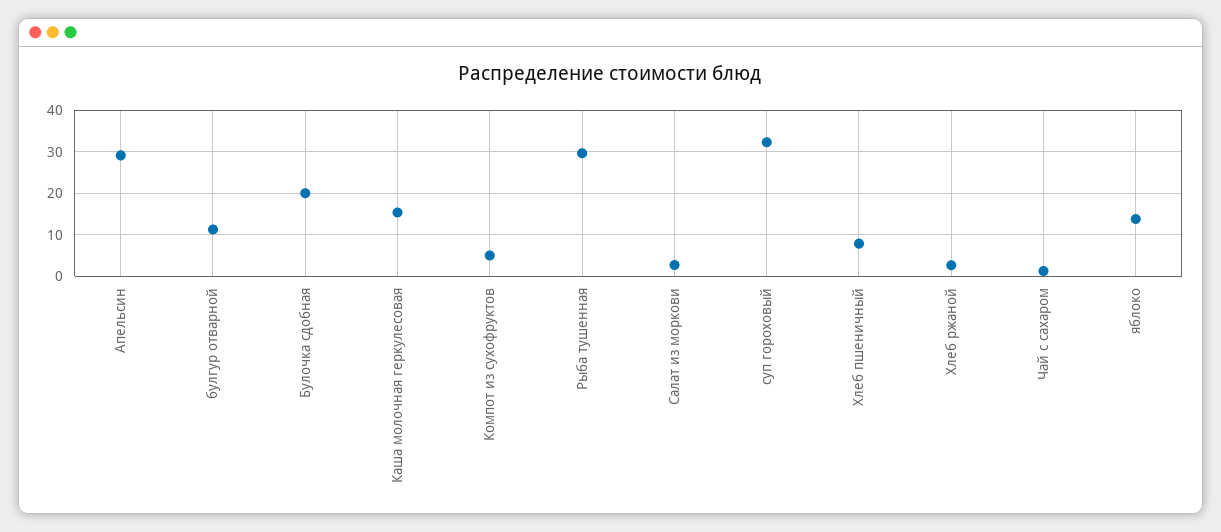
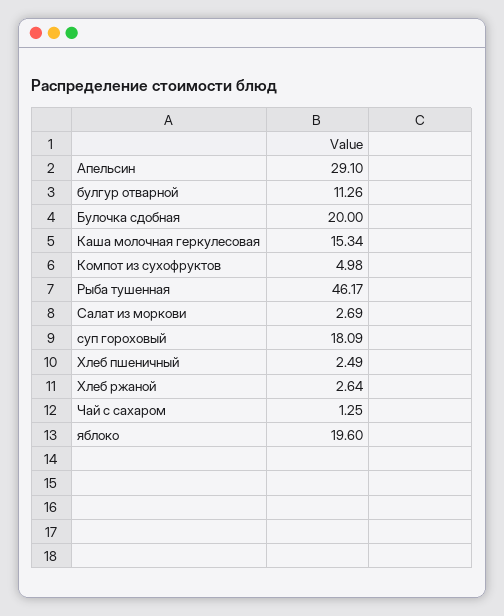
Рыба тушенная: 30 -> 46.17
суп гороховый: 32 -> 18.09
Хлеб пшеничный: 8 -> 2.49
яблоко: 14 -> 19.6

